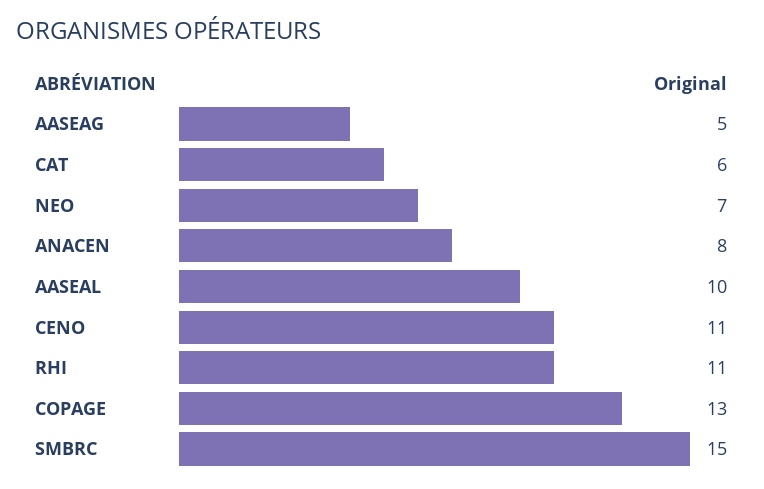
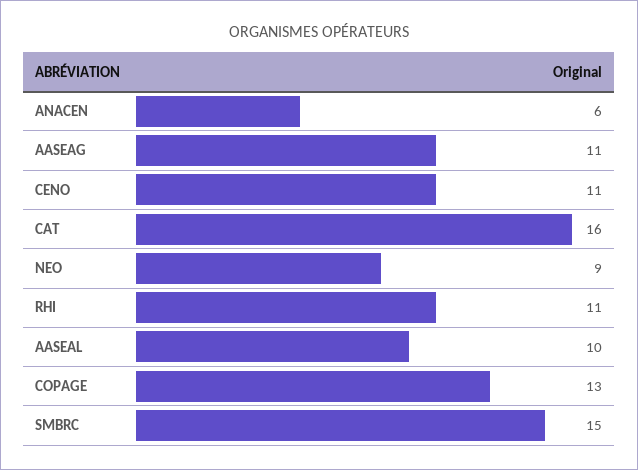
AASEAG: 5 -> 11
CAT: 6 -> 16
NEO: 7 -> 9
ANACEN: 8 -> 6

